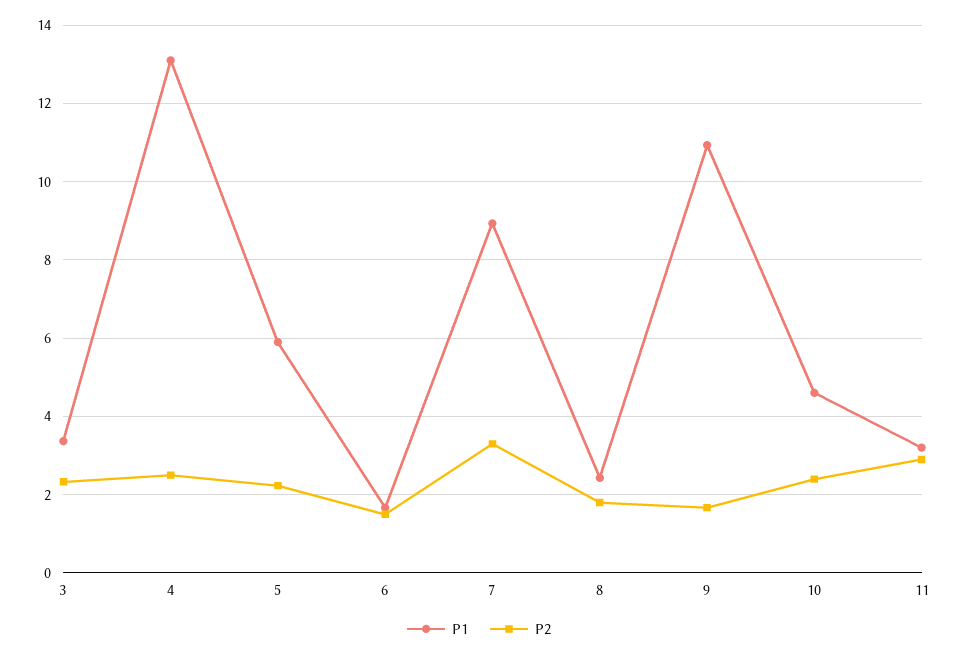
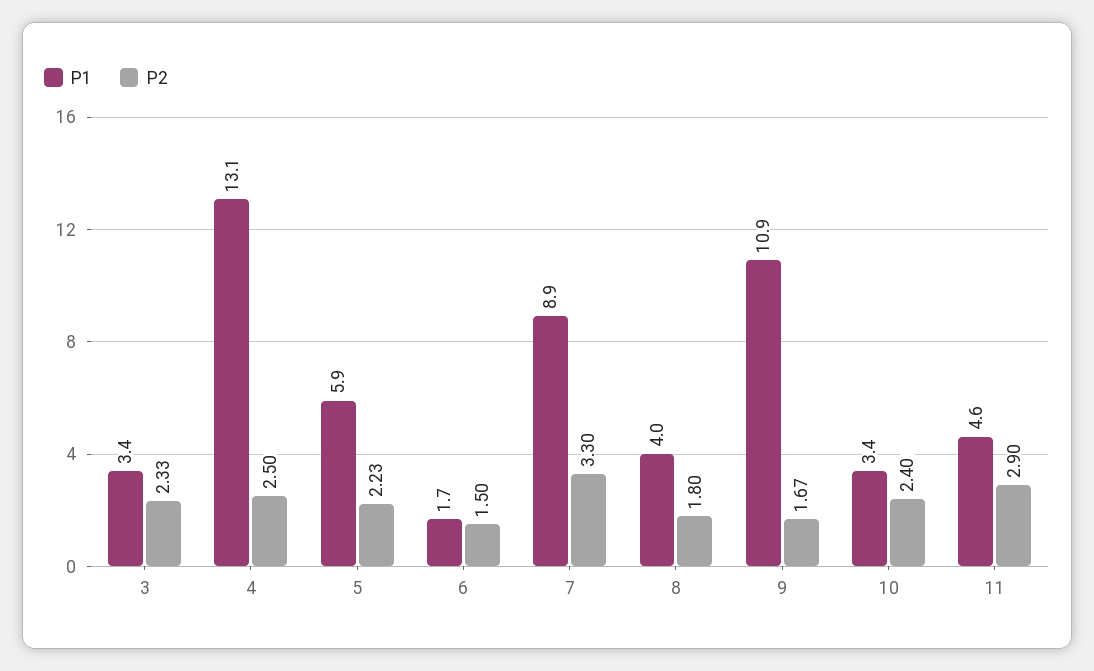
P1, 8: 2.4 -> 4
P1, 10: 4.6 -> 3.4
P1, 11: 3.2 -> 4.6

